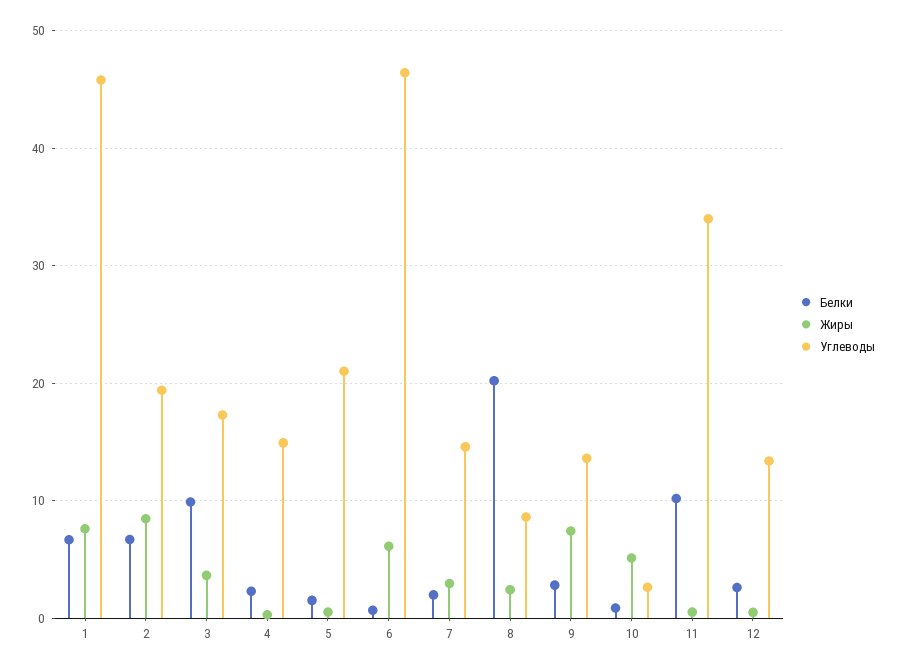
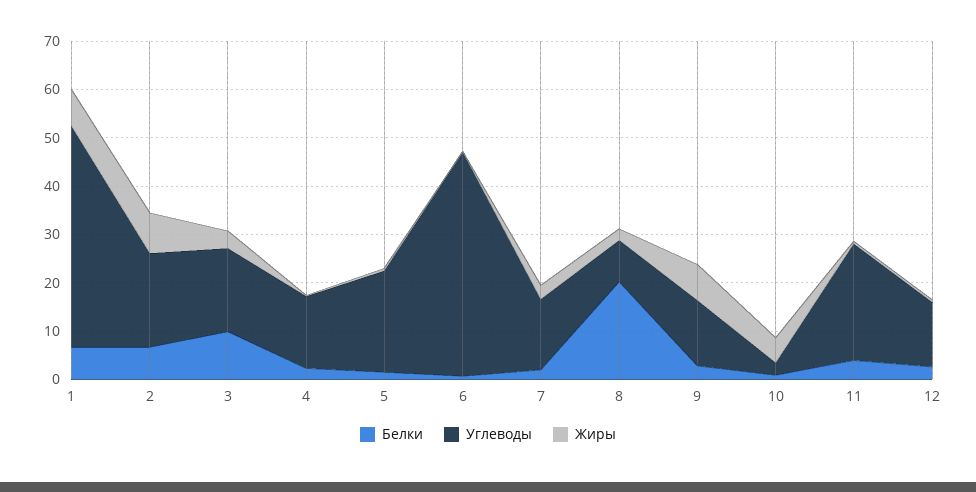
Жиры, 6: 6 -> 0
Белки, 11: 10 -> 4
Углеводы, 11: 34 -> 24

